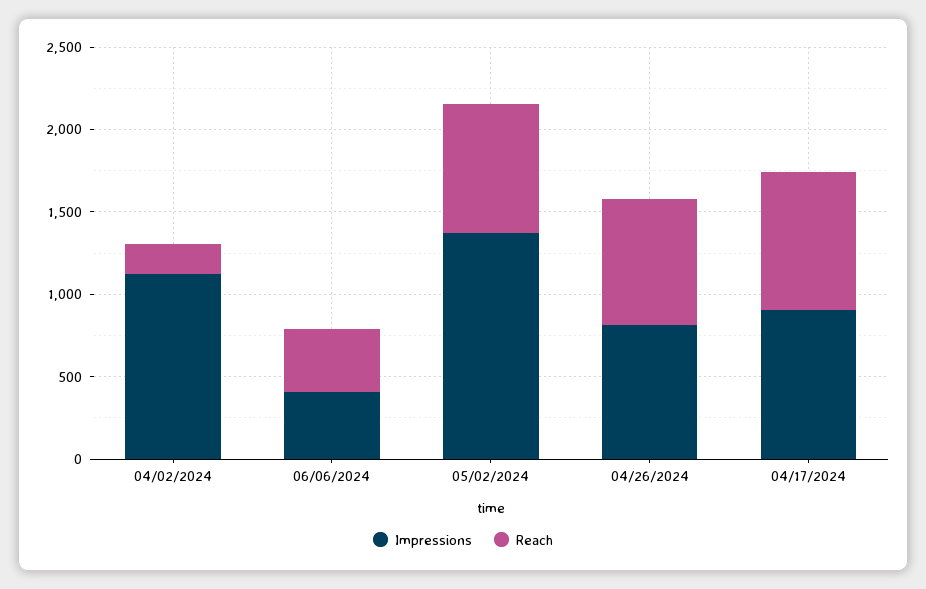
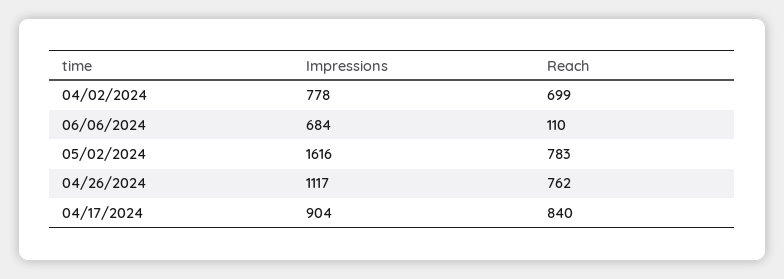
Impressions, 04/02/2024: 1100 -> 778
Reach, 04/02/2024: 200 -> 699
Impressions, 06/06/2024: 400 -> 684
Reach, 06/06/2024: 400 -> 110
Impressions, 05/02/2024: 1400 -> 1616
Impressions, 04/26/2024: 800 -> 1117

